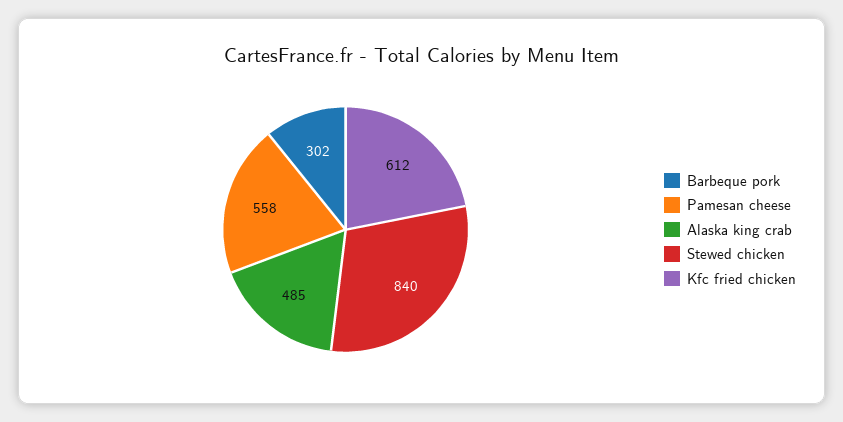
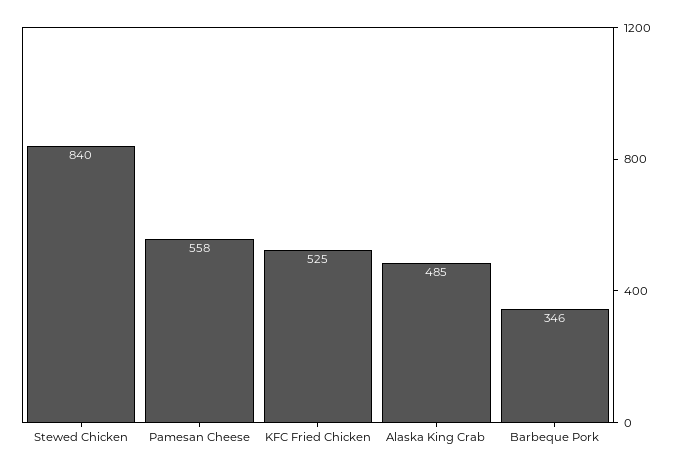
Barbeque pork: 302 -> 346
Kfc fried chicken: 612 -> 525

